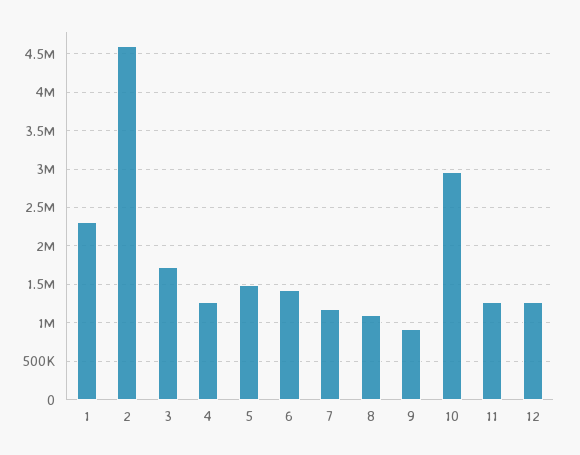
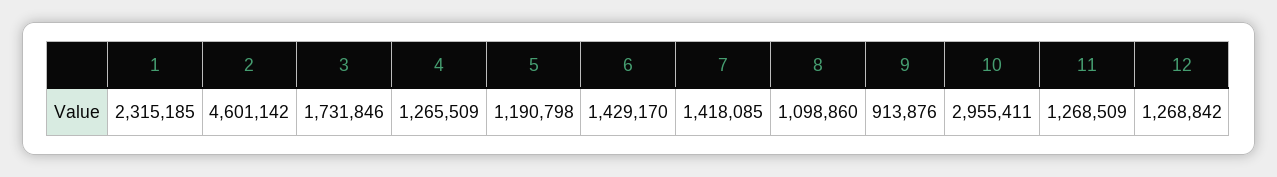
5: 1500000 -> 1190798
7: 1200000 -> 1418085

